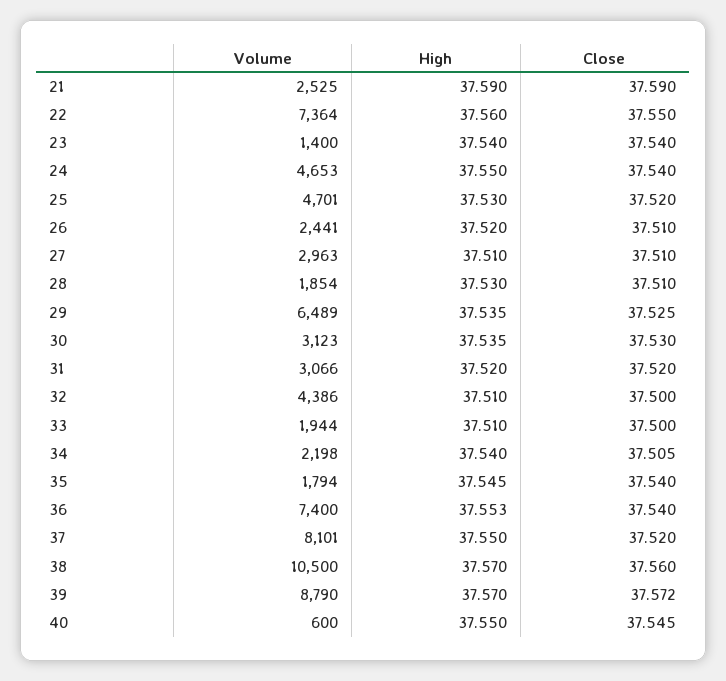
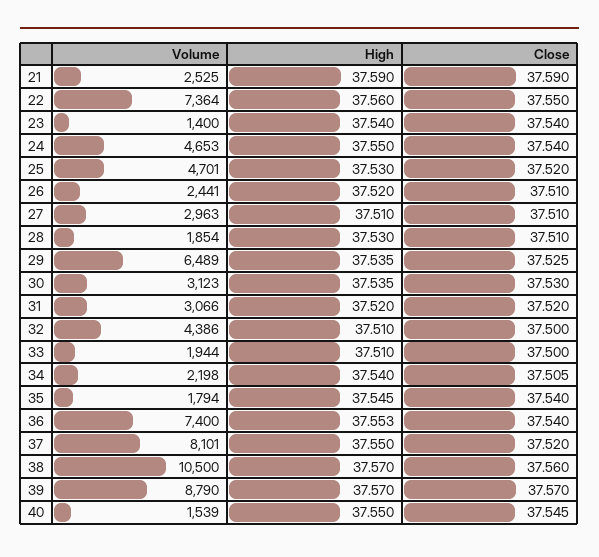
Close, 39: 37.572 -> 37.57
Volume, 40: 600 -> 1539

